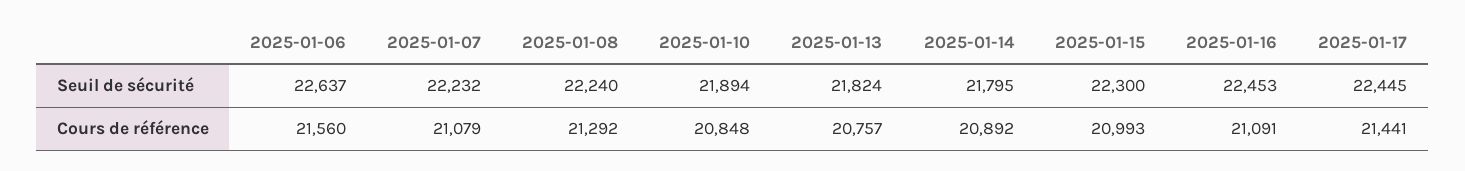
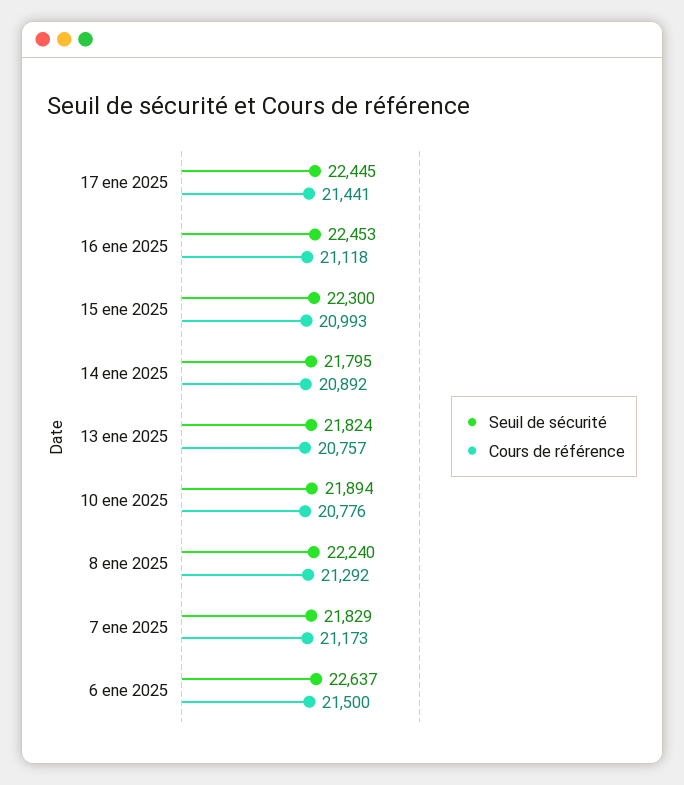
Seuil de sécurité, 2025-01-07: 22232 -> 21829
Cours de référence, 2025-01-06: 21560 -> 21500
Cours de référence, 2025-01-07: 21079 -> 21173
Cours de référence, 2025-01-10: 20848 -> 20776
Cours de référence, 2025-01-16: 21091 -> 21118

